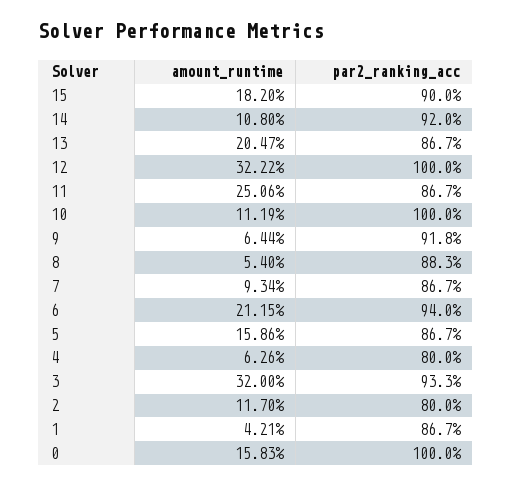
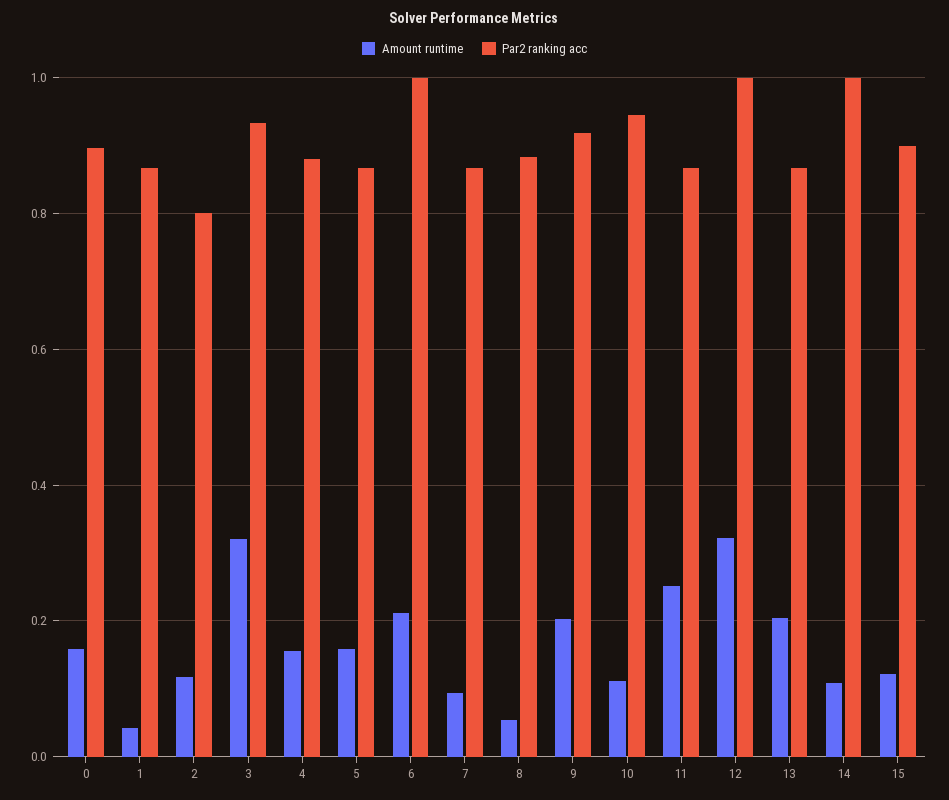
amount_runtime, 15: 0.182 -> 0.12
par2_ranking_acc, 14: 0.92 -> 1
par2_ranking_acc, 10: 1 -> 0.94
amount_runtime, 9: 0.0644 -> 0.2
par2_ranking_acc, 6: 0.94 -> 1
amount_runtime, 4: 0.0626 -> 0.16
par2_ranking_acc, 4: 0.8 -> 0.88
par2_ranking_acc, 0: 1 -> 0.9

